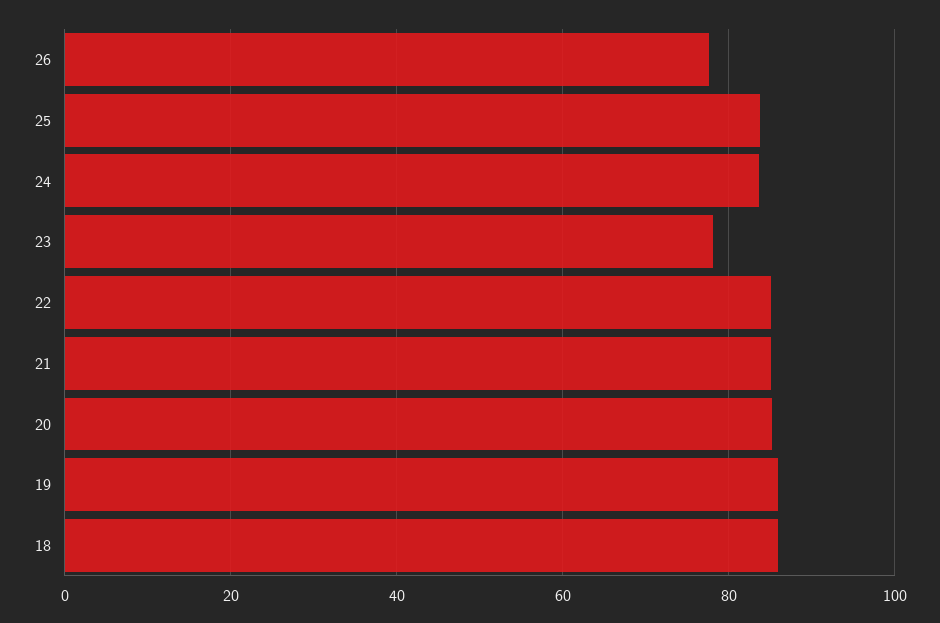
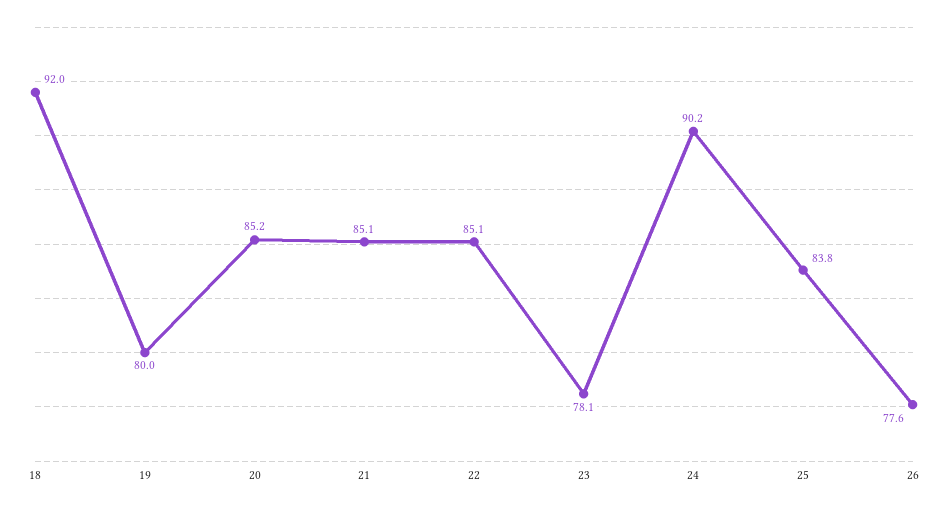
24: 84 -> 90.2
19: 86 -> 80
18: 86 -> 92

